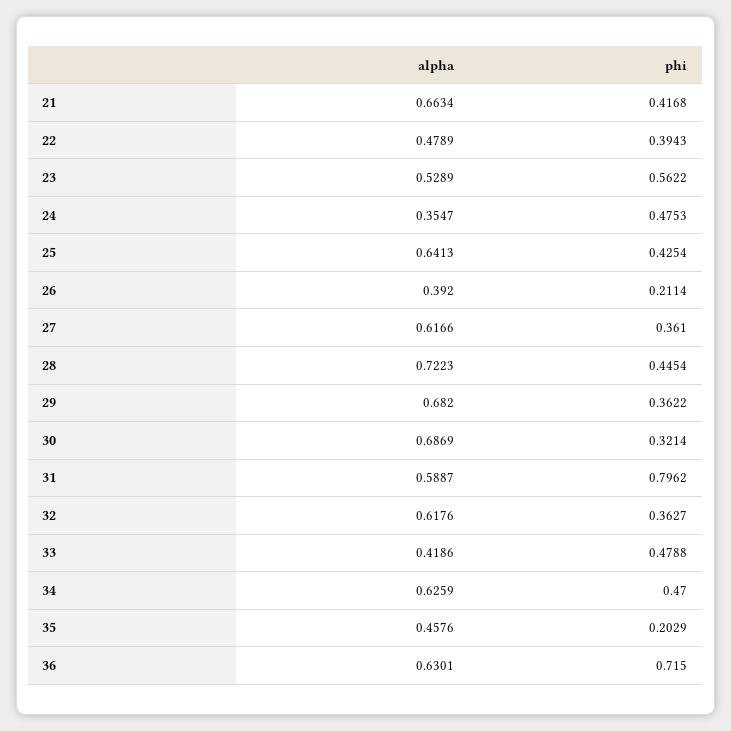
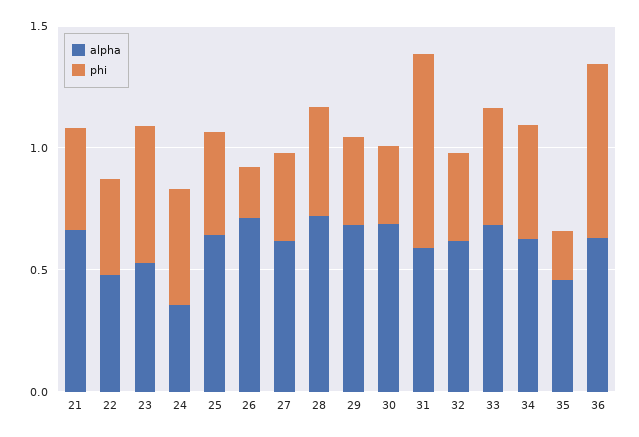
alpha, 26: 0.392 -> 0.7
alpha, 33: 0.4186 -> 0.7

